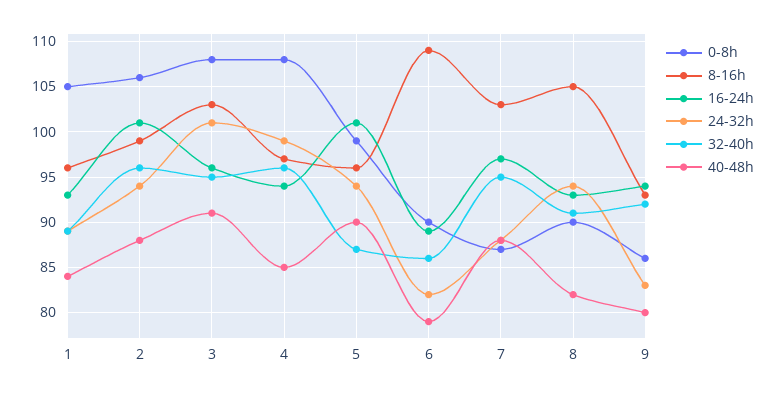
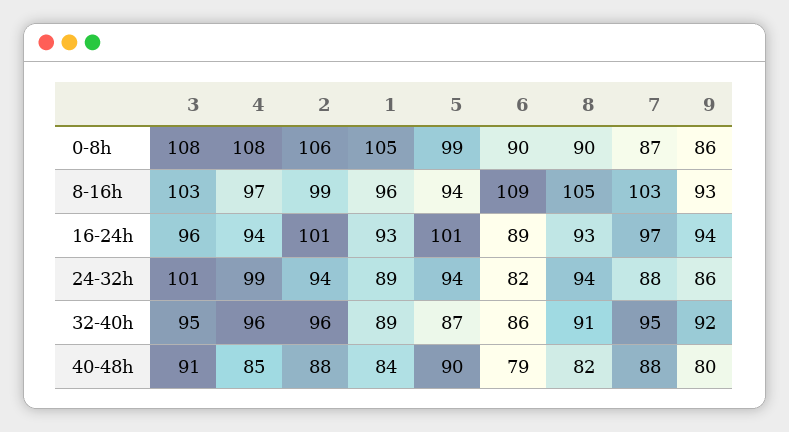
8-16h, 5: 96 -> 94
24-32h, 9: 83 -> 86

